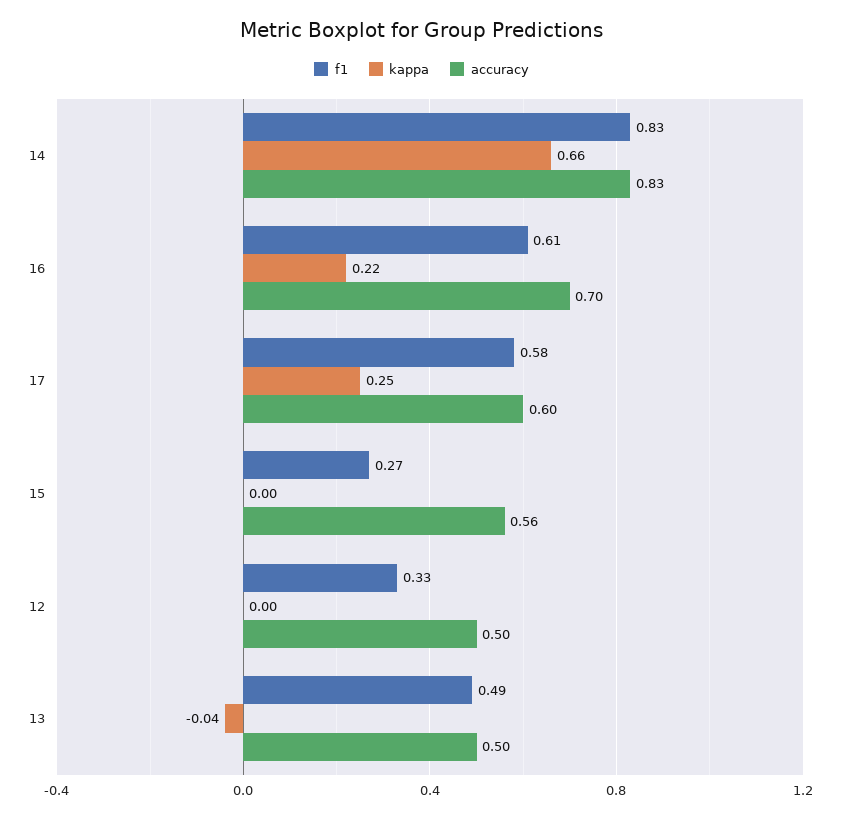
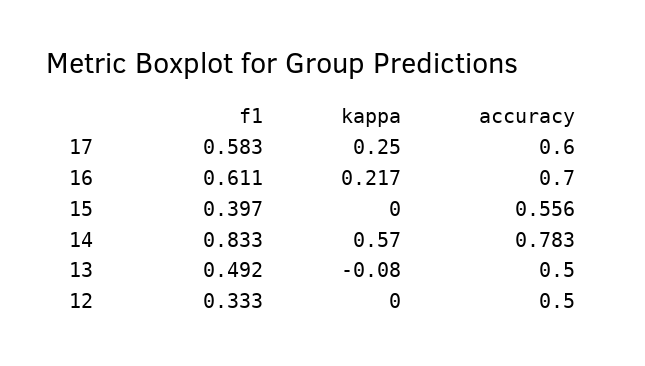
kappa, 14: 0.66 -> 0.57
accuracy, 14: 0.83 -> 0.783
f1, 15: 0.27 -> 0.397
kappa, 13: -0.04 -> -0.08

